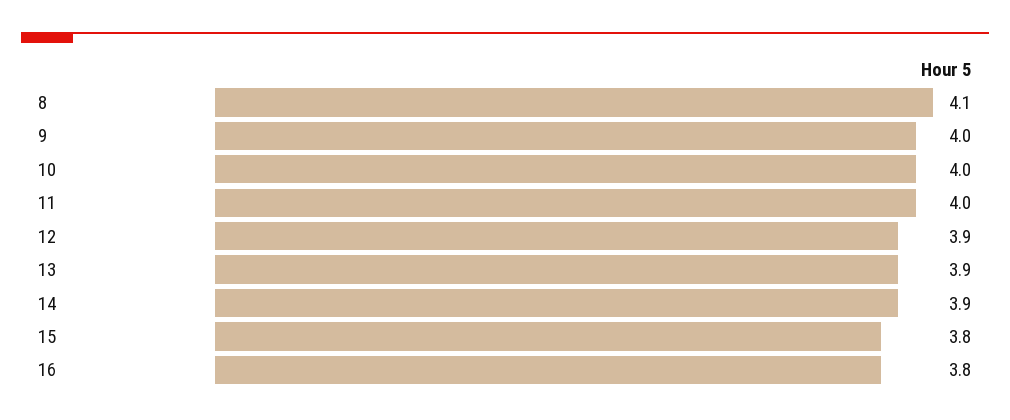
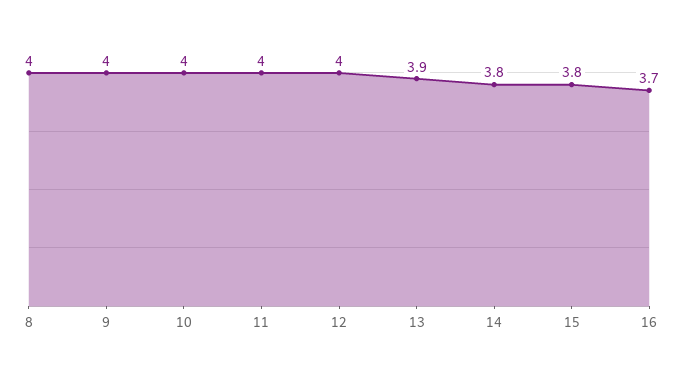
8: 4.1 -> 4
12: 3.9 -> 4
14: 3.9 -> 3.8
16: 3.8 -> 3.7

